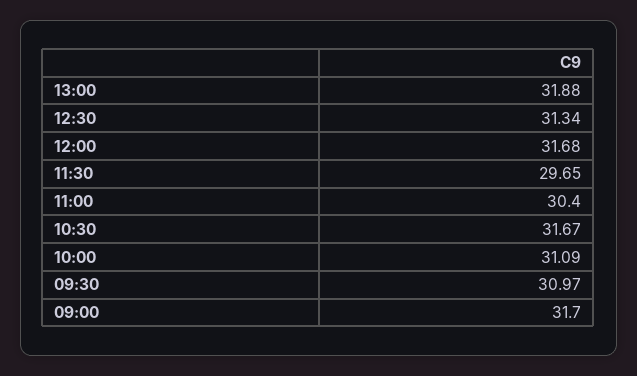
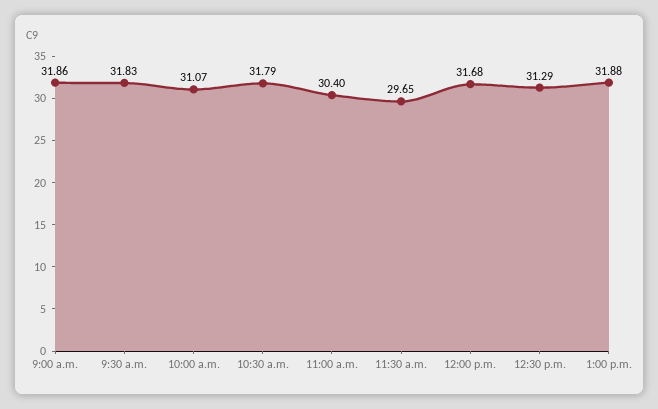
12:30: 31.34 -> 31.29
10:30: 31.67 -> 31.79
10:00: 31.09 -> 31.07
09:30: 30.97 -> 31.83
09:00: 31.7 -> 31.86

